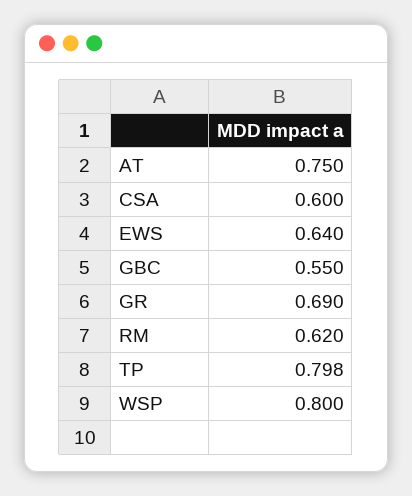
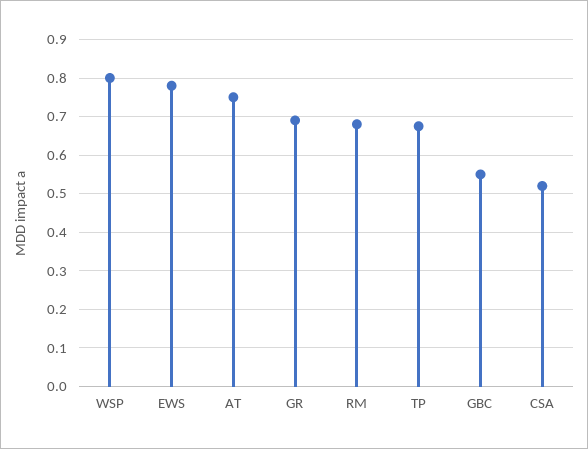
CSA: 0.6 -> 0.52
EWS: 0.64 -> 0.78
RM: 0.62 -> 0.68
TP: 0.798 -> 0.68

